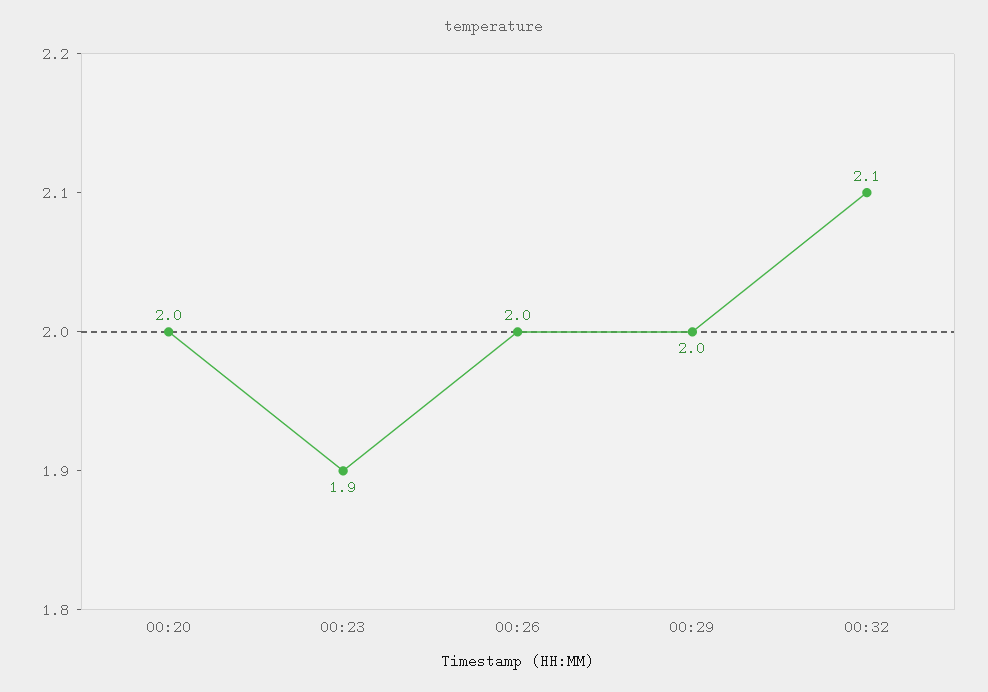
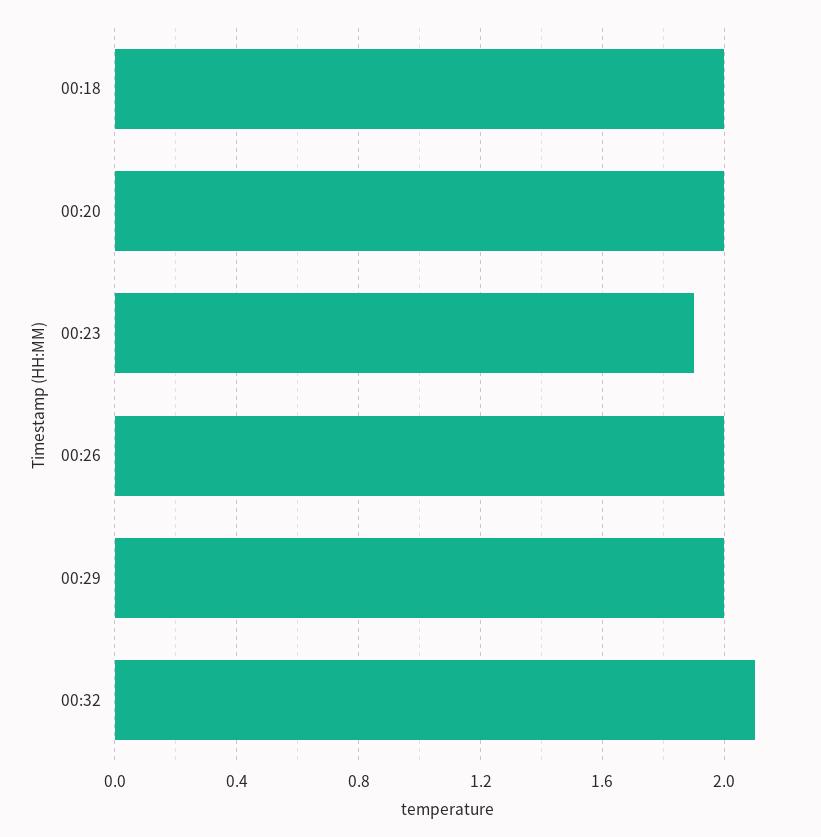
00:18: none -> 2

